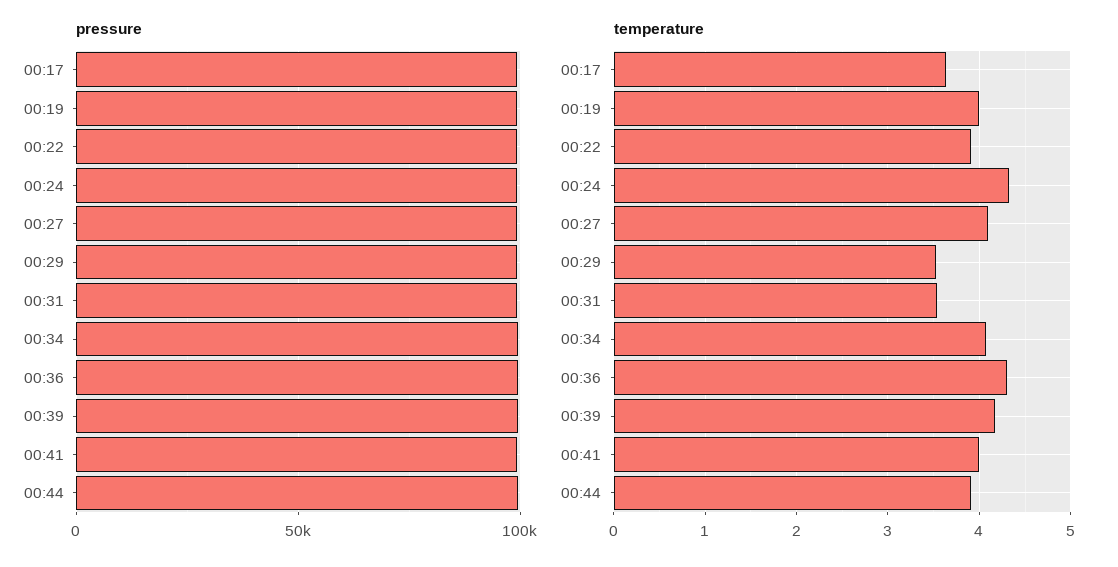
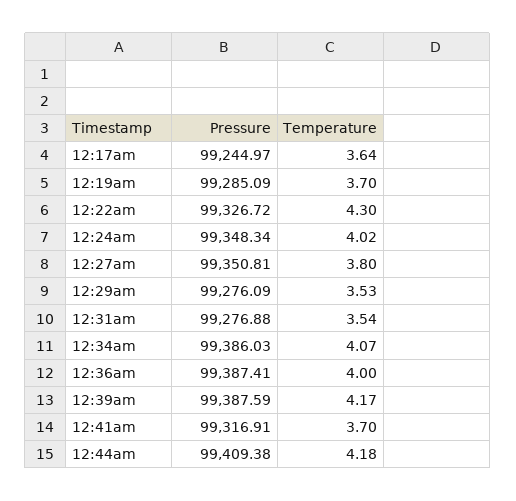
temperature, 00:19: 4 -> 3.7
temperature, 00:22: 3.9 -> 4.3
temperature, 00:24: 4.3 -> 4.02
temperature, 00:27: 4.1 -> 3.8
temperature, 00:36: 4.3 -> 4
temperature, 00:41: 4 -> 3.7
temperature, 00:44: 3.9 -> 4.18

